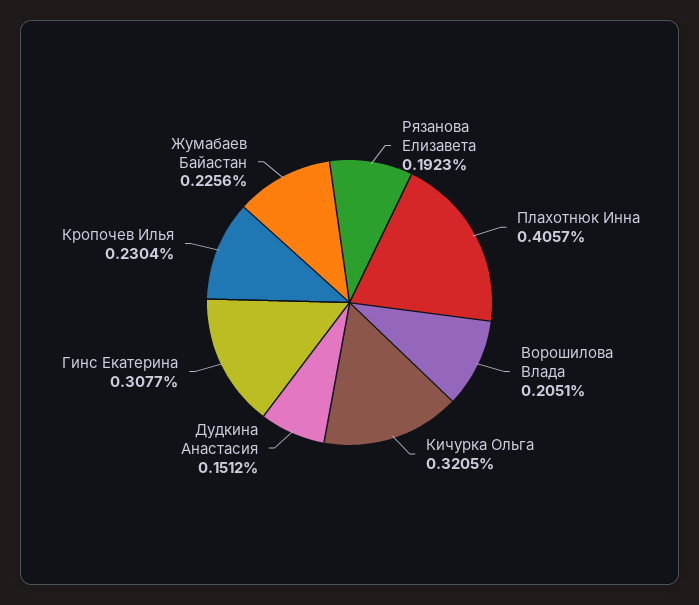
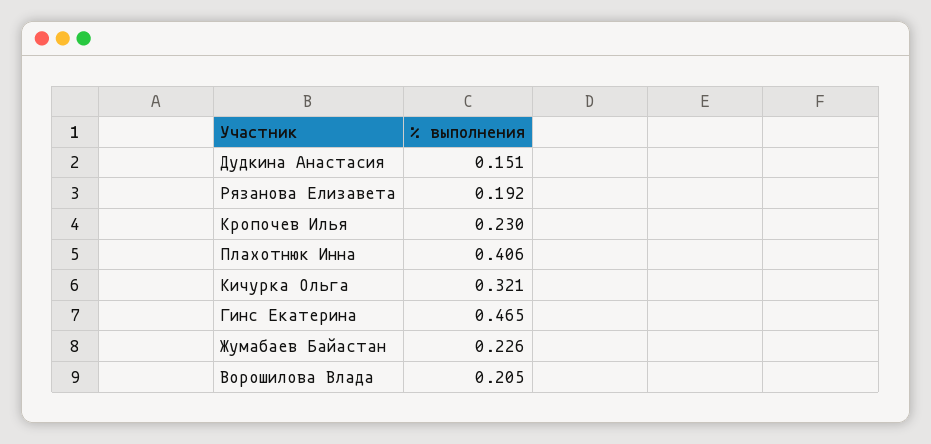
Гинс Екатерина: 0.3077 -> 0.465

